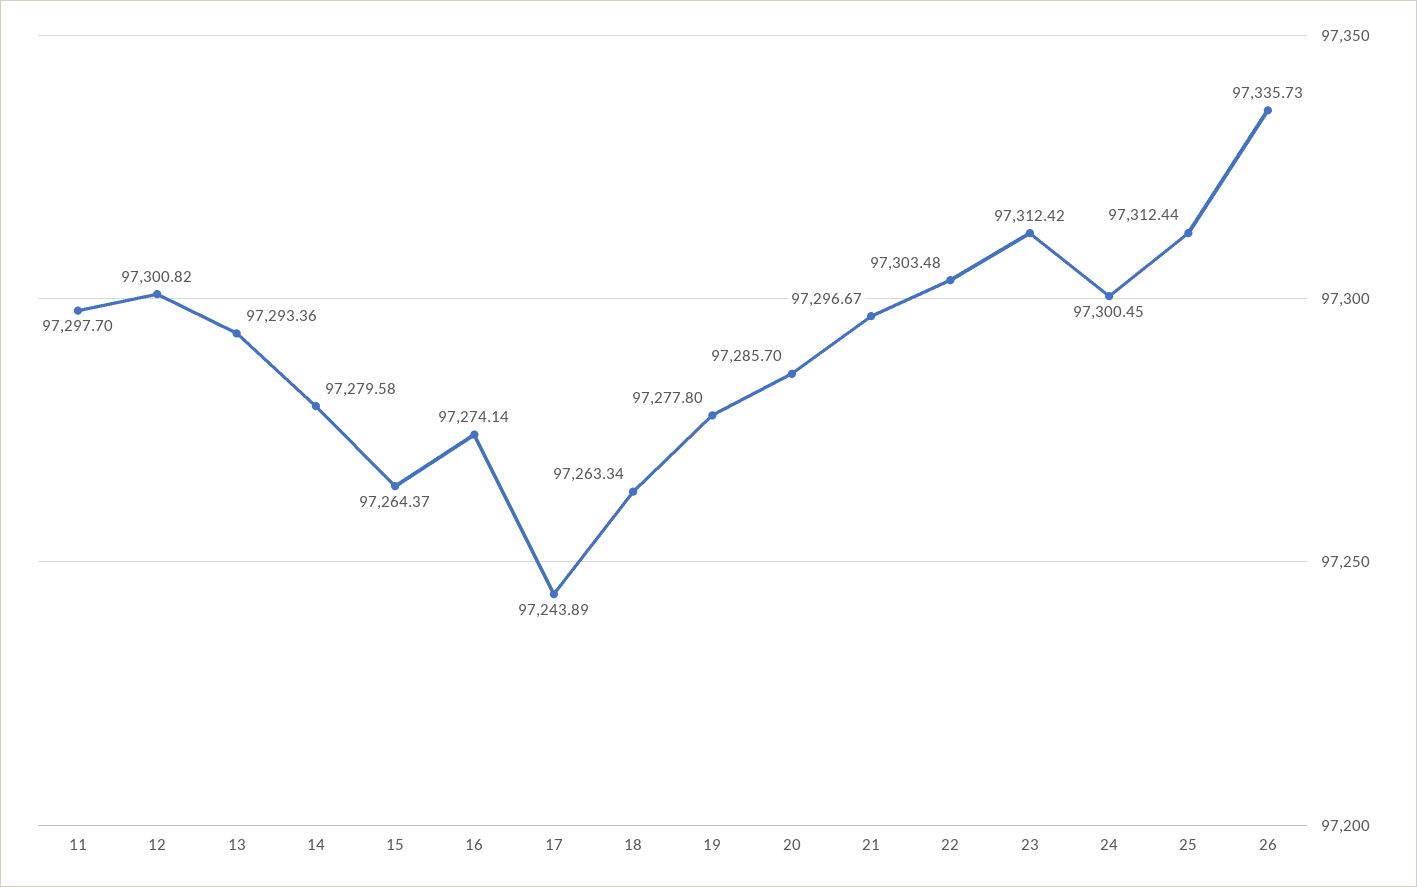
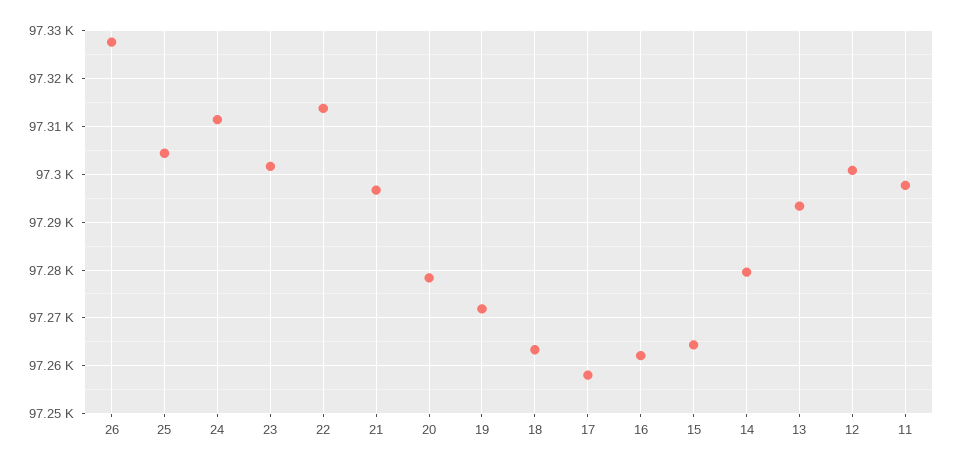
16: 97274.14 -> 97262
17: 97243.89 -> 97258
19: 97277.8 -> 97272
20: 97285.7 -> 97278
22: 97303.48 -> 97314
23: 97312.42 -> 97302
24: 97300.45 -> 97312
25: 97312.44 -> 97304
26: 97335.73 -> 97328

